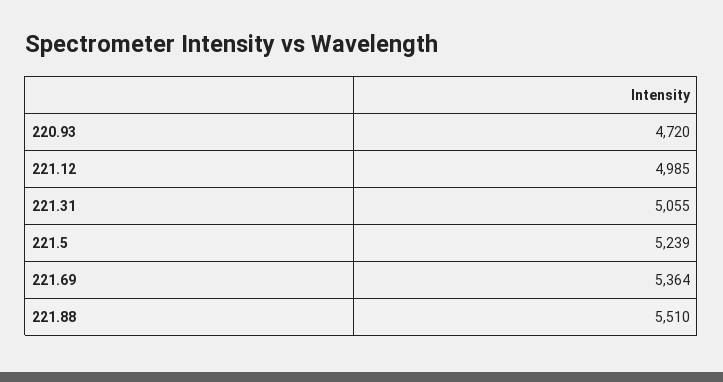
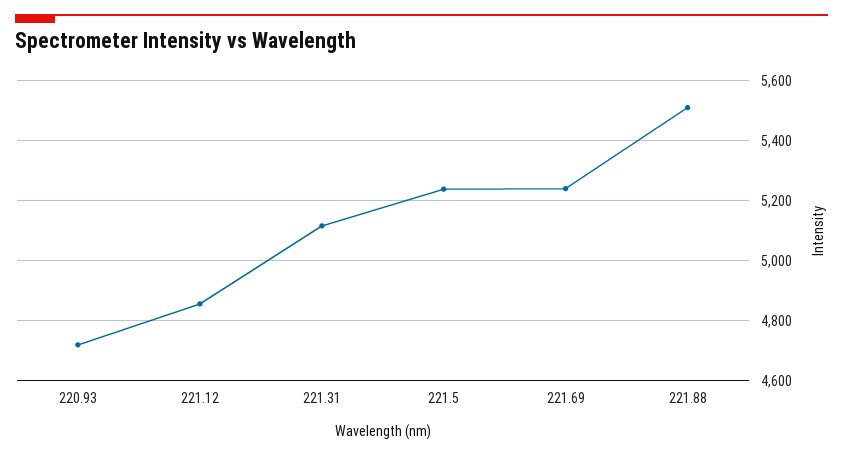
221.12: 4985 -> 4860
221.31: 5055 -> 5120
221.69: 5364 -> 5240

